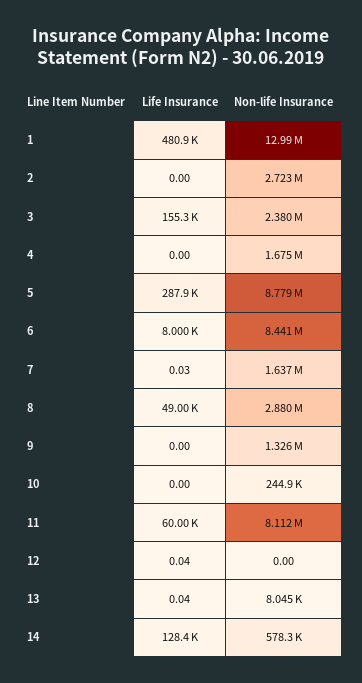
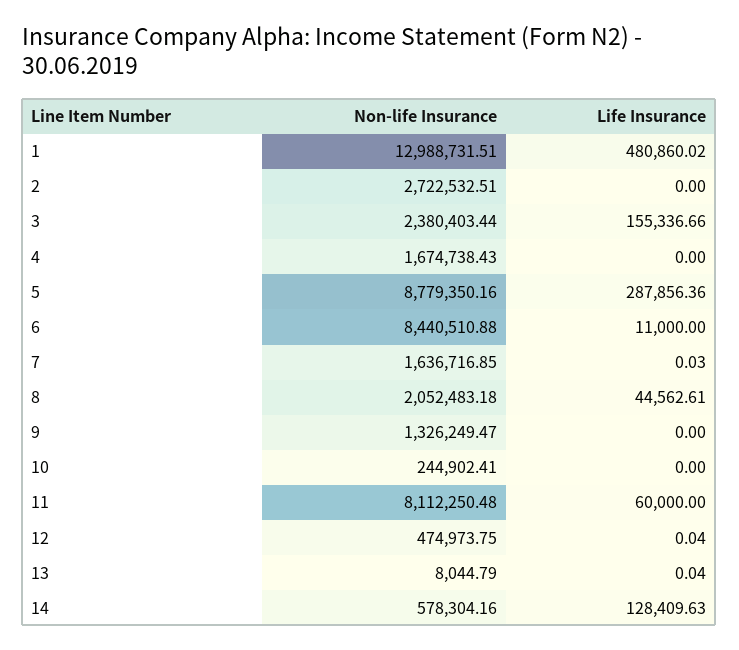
Life Insurance, 6: 8000 -> 11000
Life Insurance, 8: 49000 -> 44562.61
Non-life Insurance, 8: 2880000 -> 2052483.18
Non-life Insurance, 12: 0 -> 474973.75

